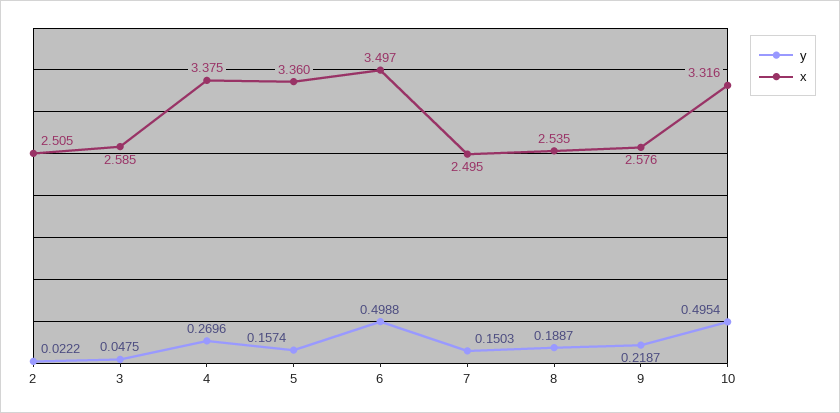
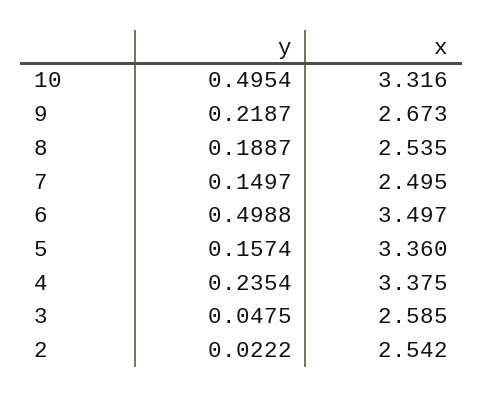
x, 2: 2.505 -> 2.542
y, 4: 0.2696 -> 0.2354
y, 7: 0.1503 -> 0.1497
x, 9: 2.576 -> 2.673

